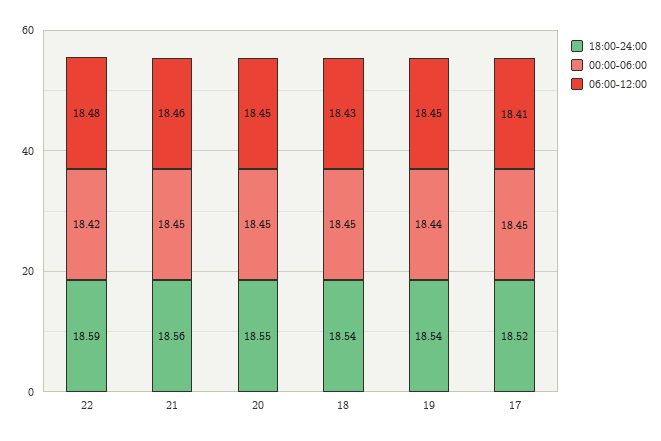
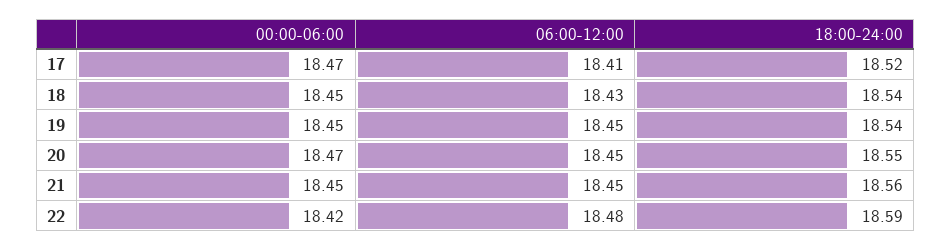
06:00-12:00, 21: 18.46 -> 18.45
00:00-06:00, 20: 18.45 -> 18.47
00:00-06:00, 19: 18.44 -> 18.45
00:00-06:00, 17: 18.45 -> 18.47

